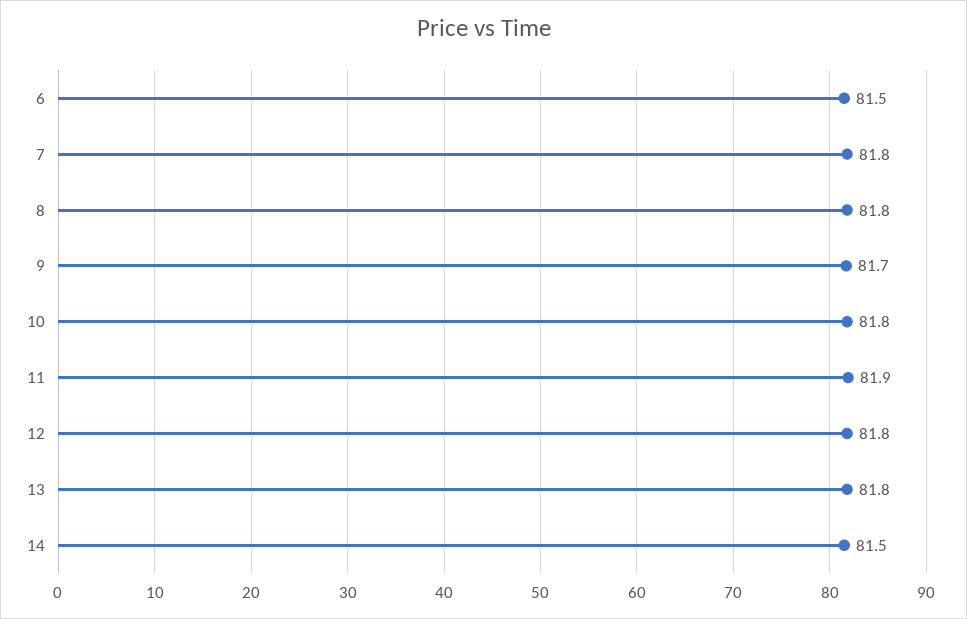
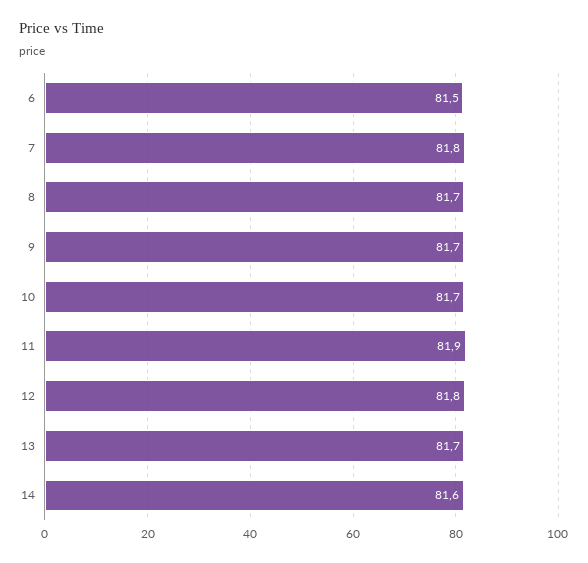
8: 81.8 -> 81.7
10: 81.8 -> 81.7
13: 81.8 -> 81.7
14: 81.5 -> 81.6

